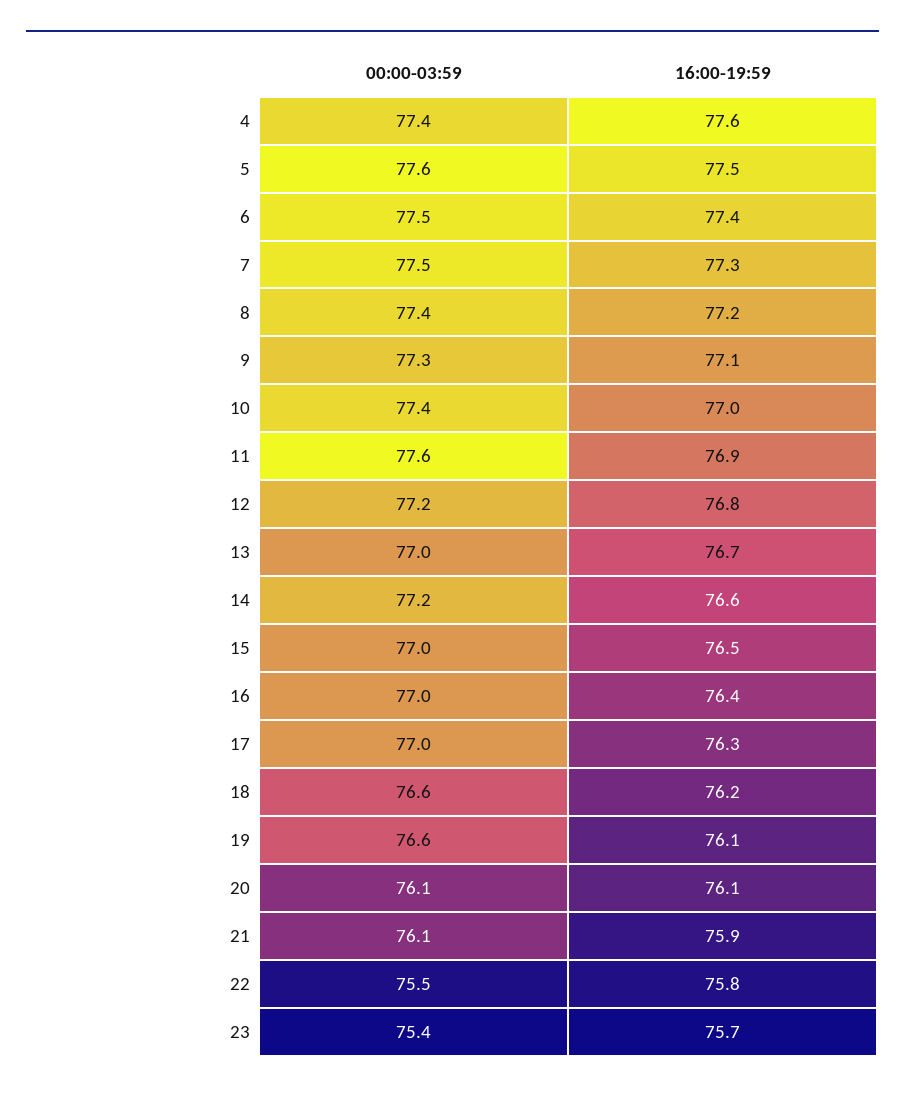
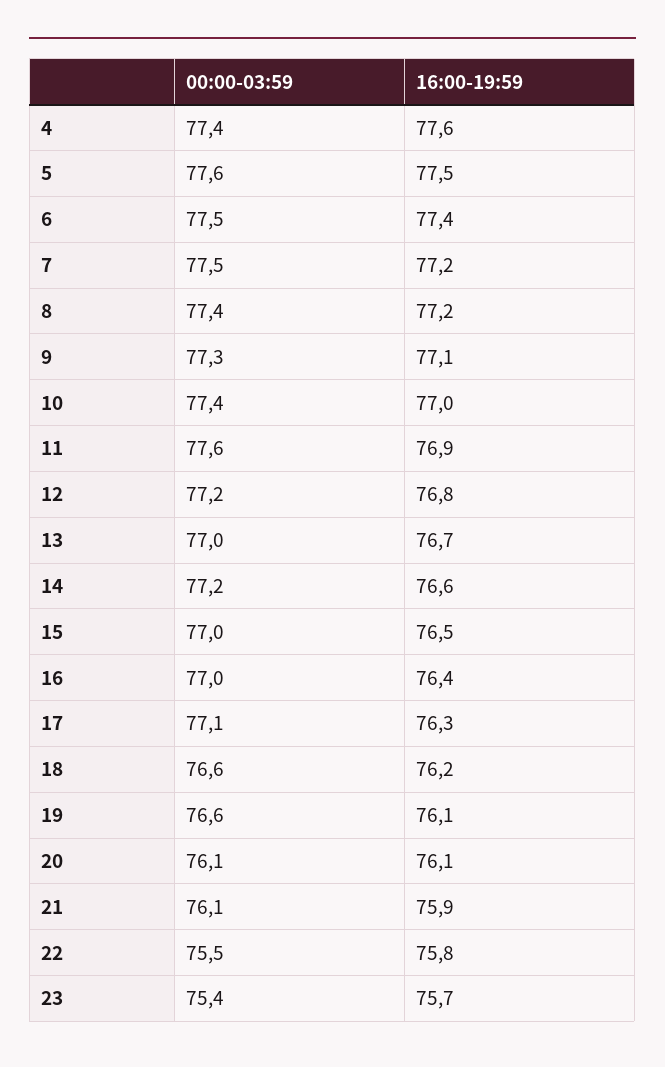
16:00-19:59, 7: 77.3 -> 77.2
00:00-03:59, 17: 77 -> 77.1

